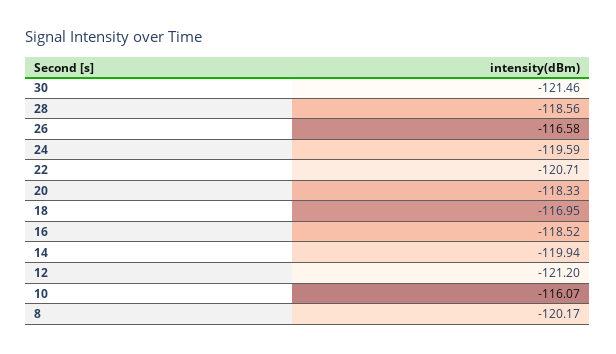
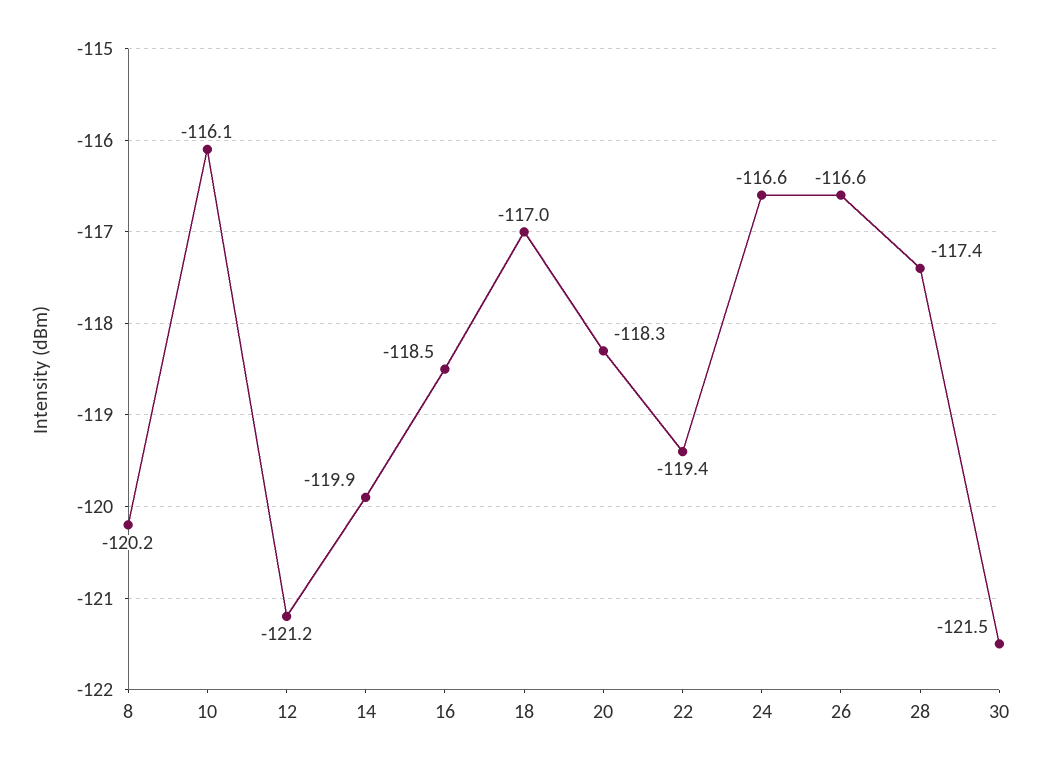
28: -118.56 -> -117.4
24: -119.59 -> -116.6
22: -120.71 -> -119.4

